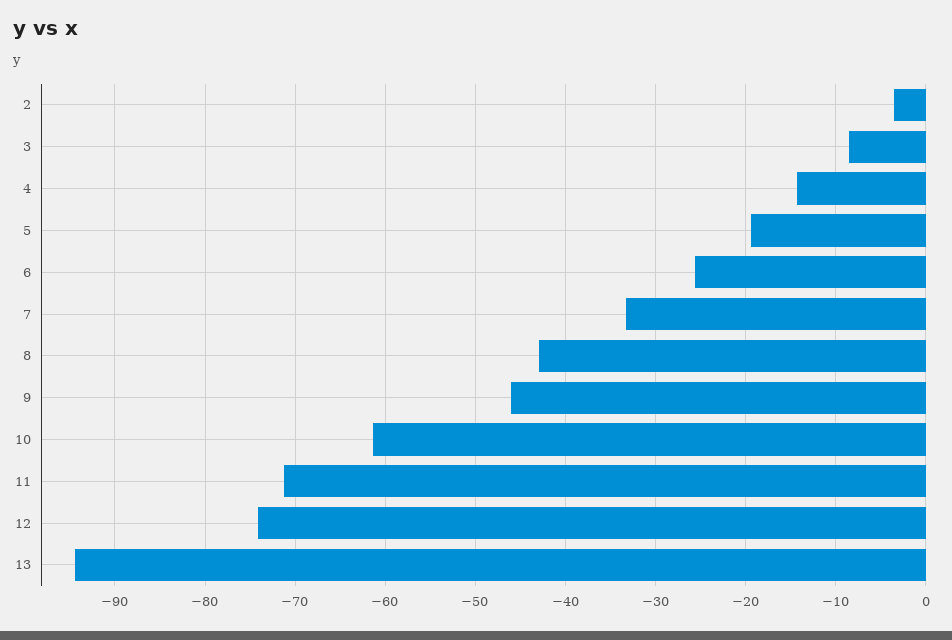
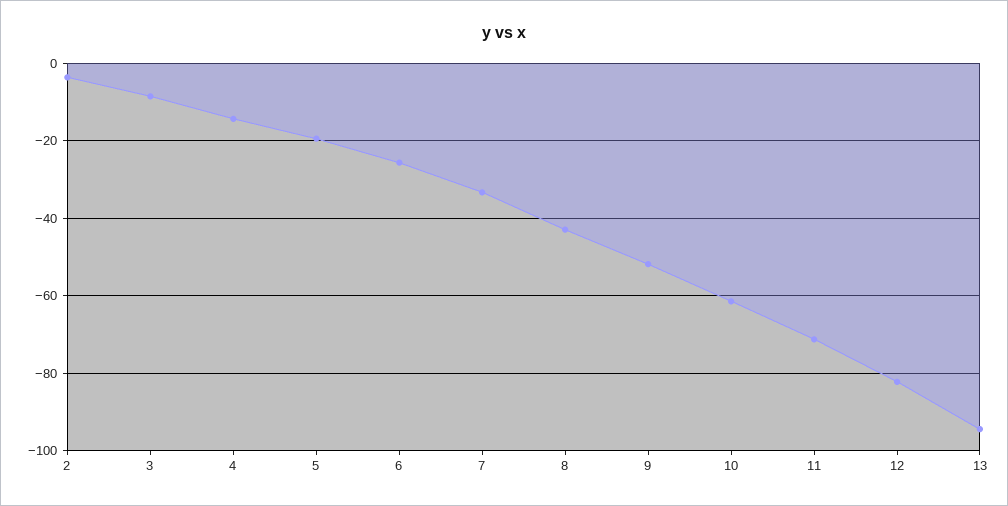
9: -46 -> -52
12: -74 -> -82

